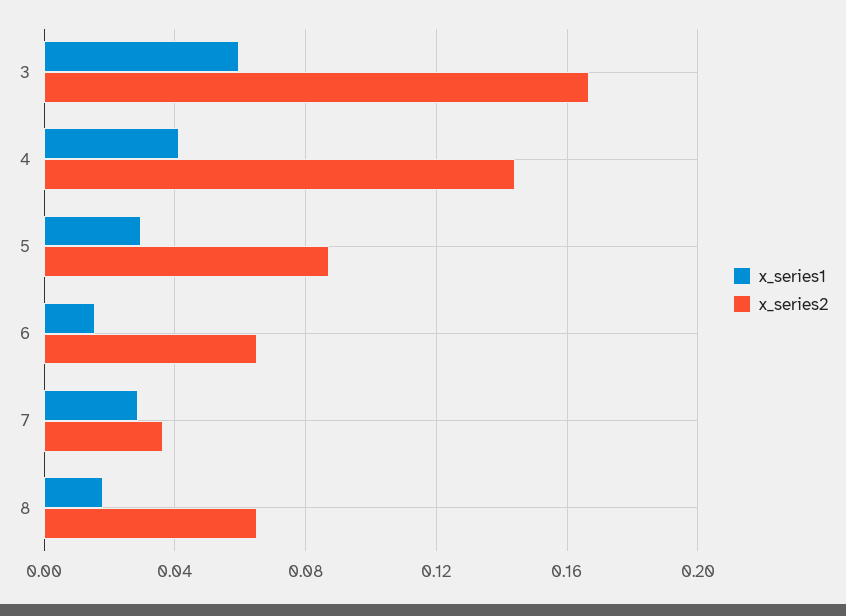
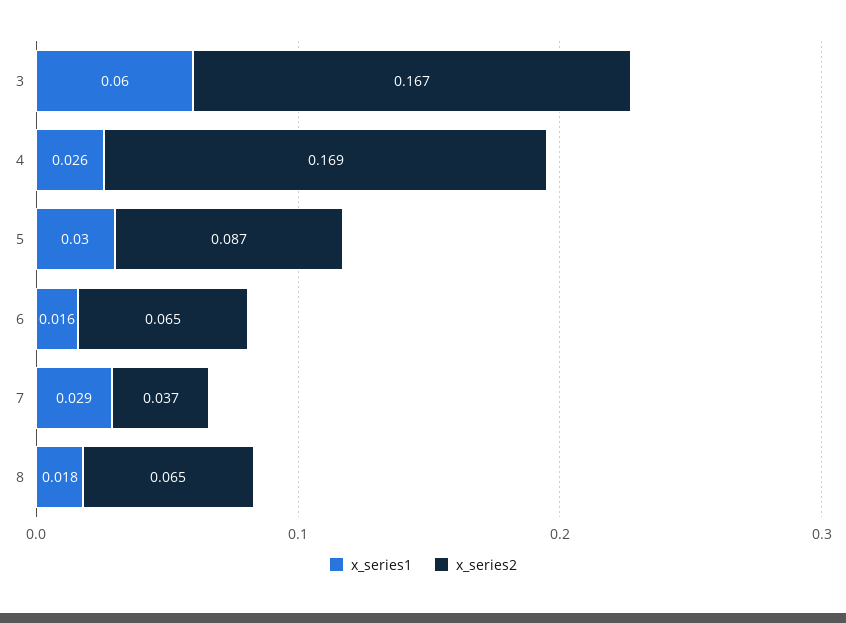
x_series1, 4: 0.04 -> 0.026
x_series2, 4: 0.145 -> 0.169

